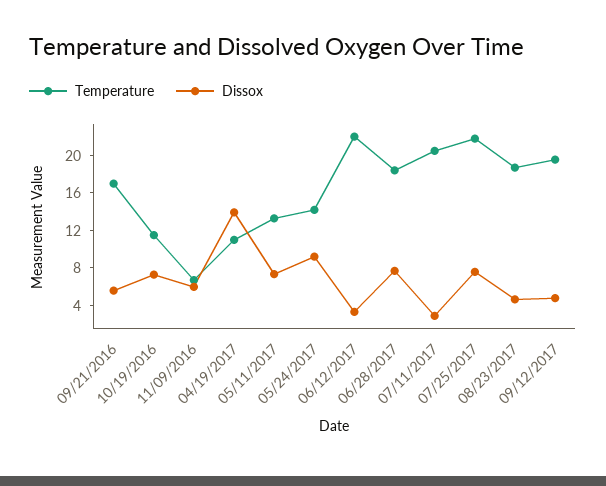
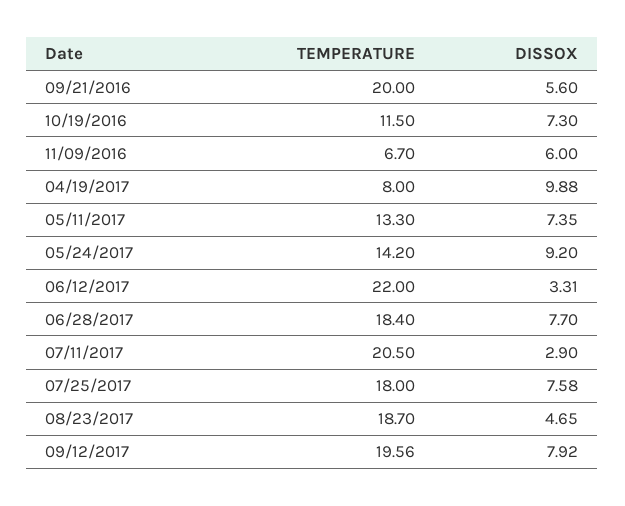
Temperature, 09/21/2016: 17 -> 20
Temperature, 04/19/2017: 11 -> 8
Dissox, 04/19/2017: 14 -> 9.88
Temperature, 07/25/2017: 22 -> 18
Dissox, 09/12/2017: 5 -> 7.92

